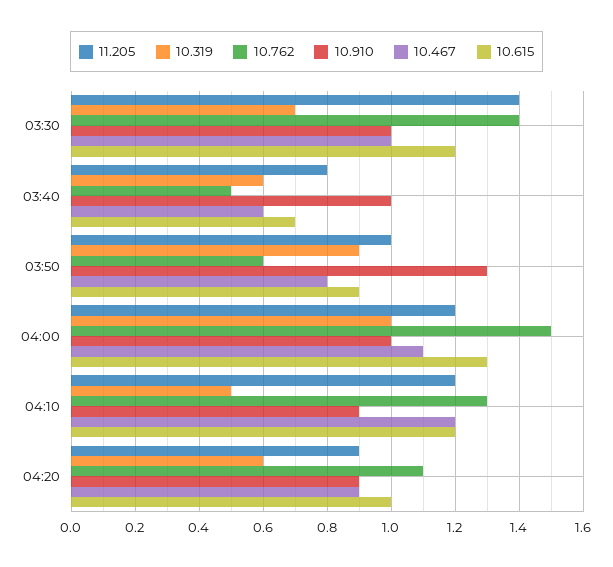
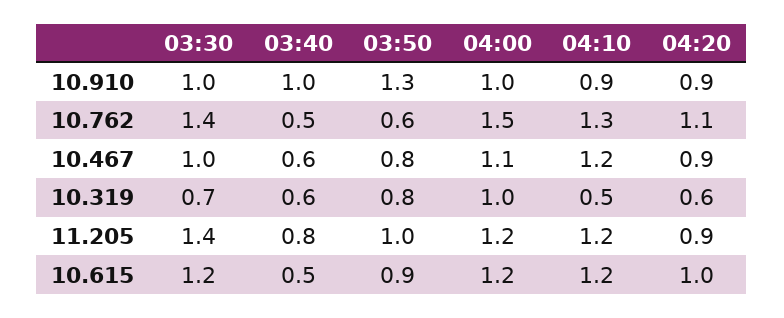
10.615, 03:40: 0.7 -> 0.5
10.319, 03:50: 0.9 -> 0.8
10.615, 04:00: 1.3 -> 1.2

